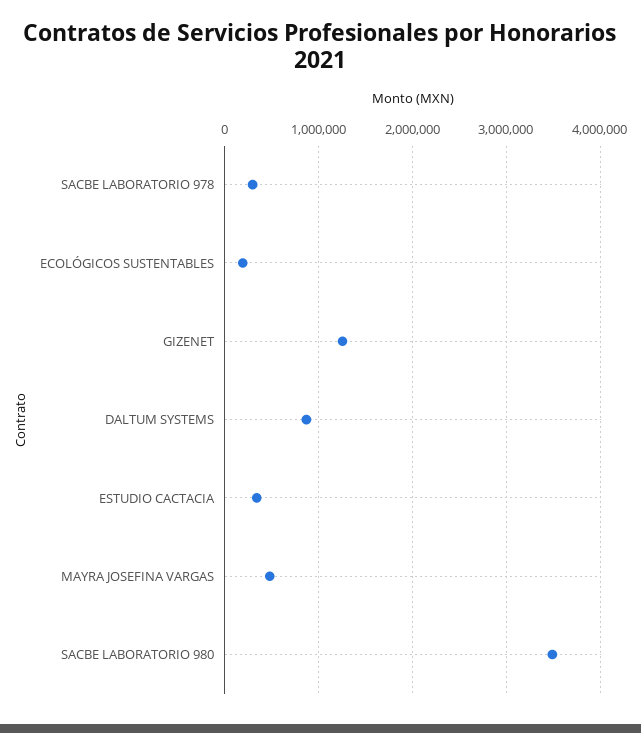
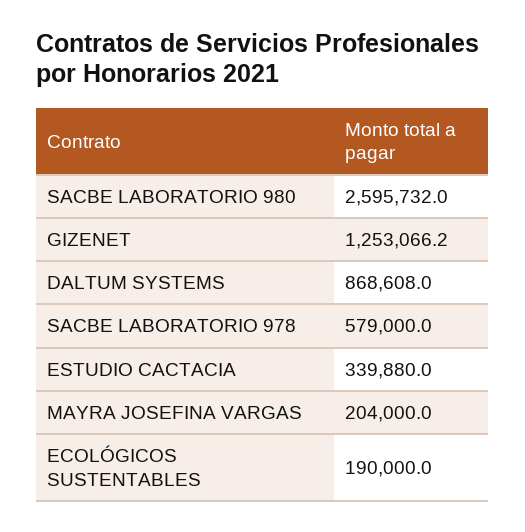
SACBE LABORATORIO 978: 300000 -> 579000
MAYRA JOSEFINA VARGAS: 500000 -> 204000
SACBE LABORATORIO 980: 3500000 -> 2595732

